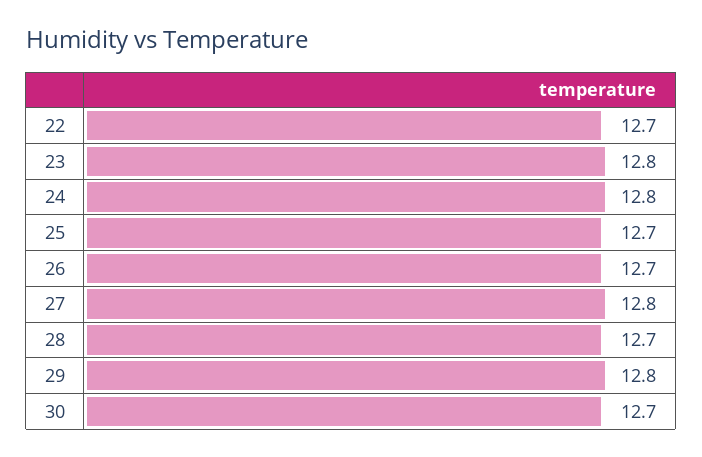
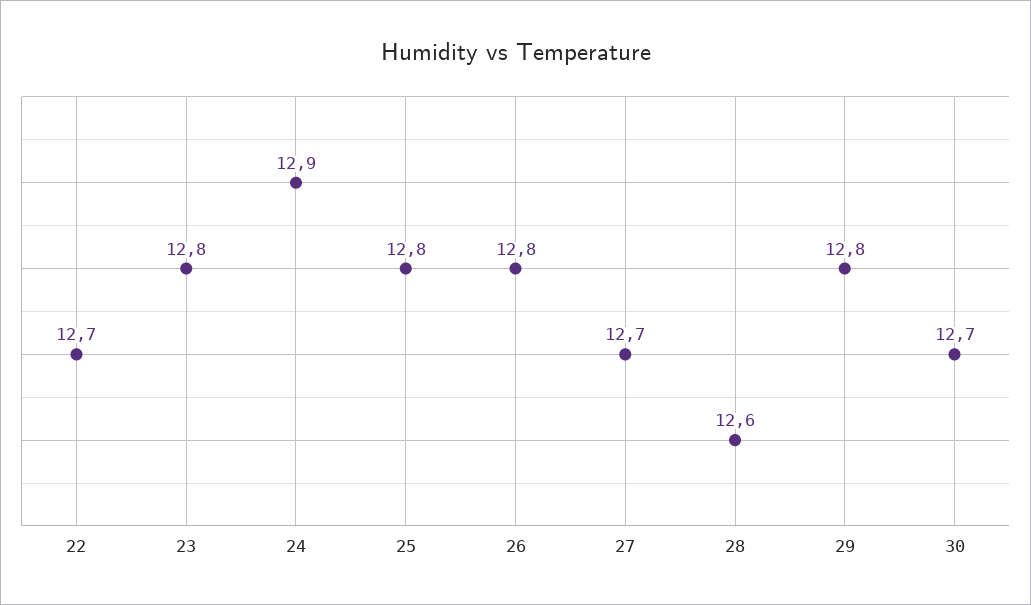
24: 12.8 -> 12.9
25: 12.7 -> 12.8
26: 12.7 -> 12.8
27: 12.8 -> 12.7
28: 12.7 -> 12.6

